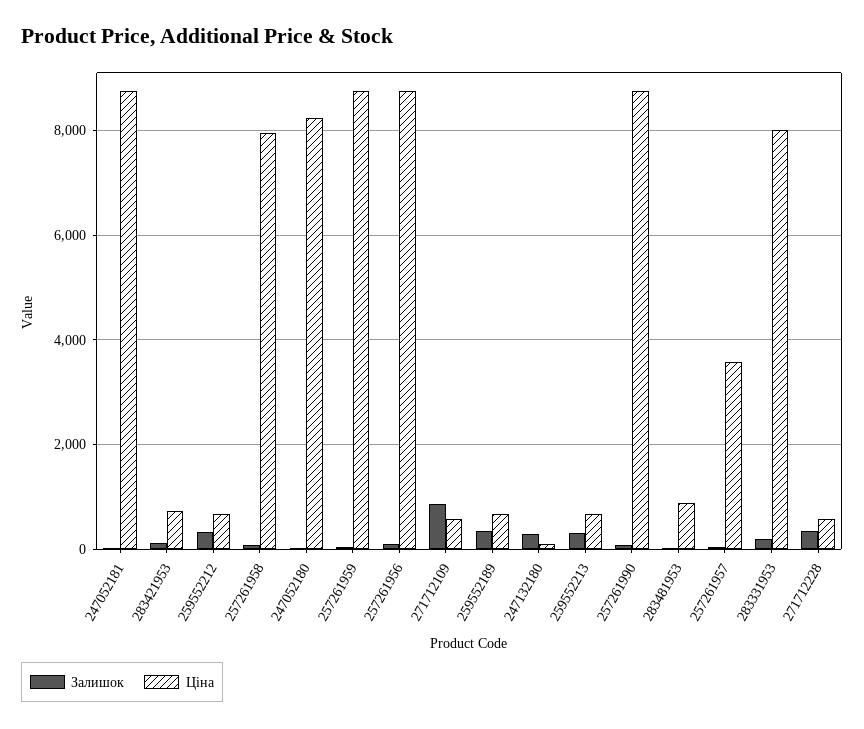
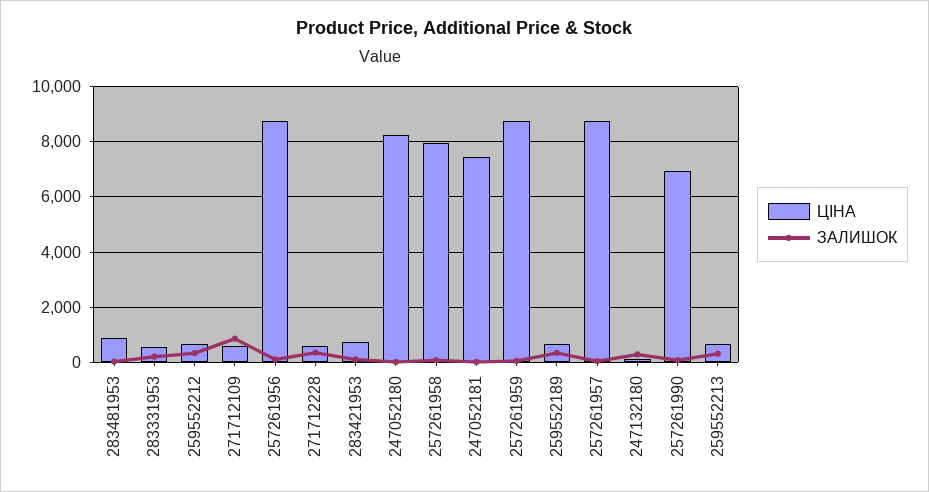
Ціна, 247052181: 8800 -> 7500
Ціна, 257261990: 8800 -> 7000
Ціна, 257261957: 3600 -> 8750
Ціна, 283331953: 8000 -> 500

